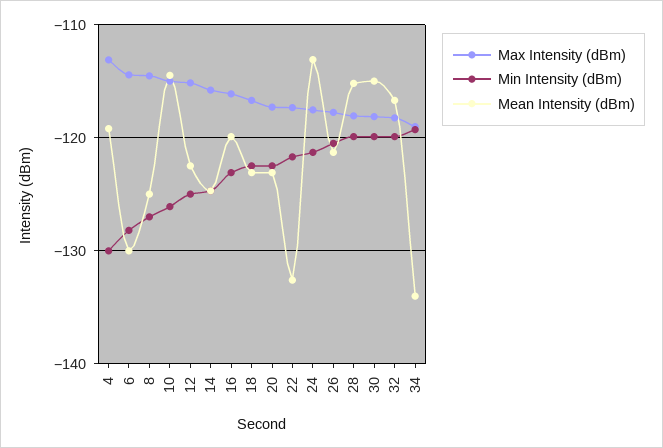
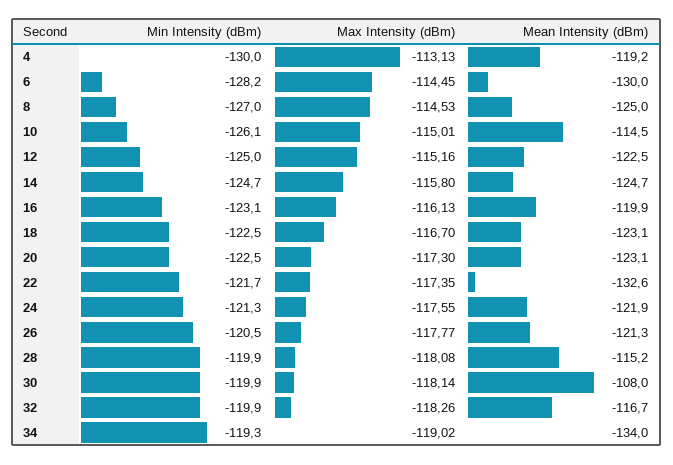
Mean Intensity (dBm), 24: -113 -> -121.9
Mean Intensity (dBm), 30: -115 -> -108

